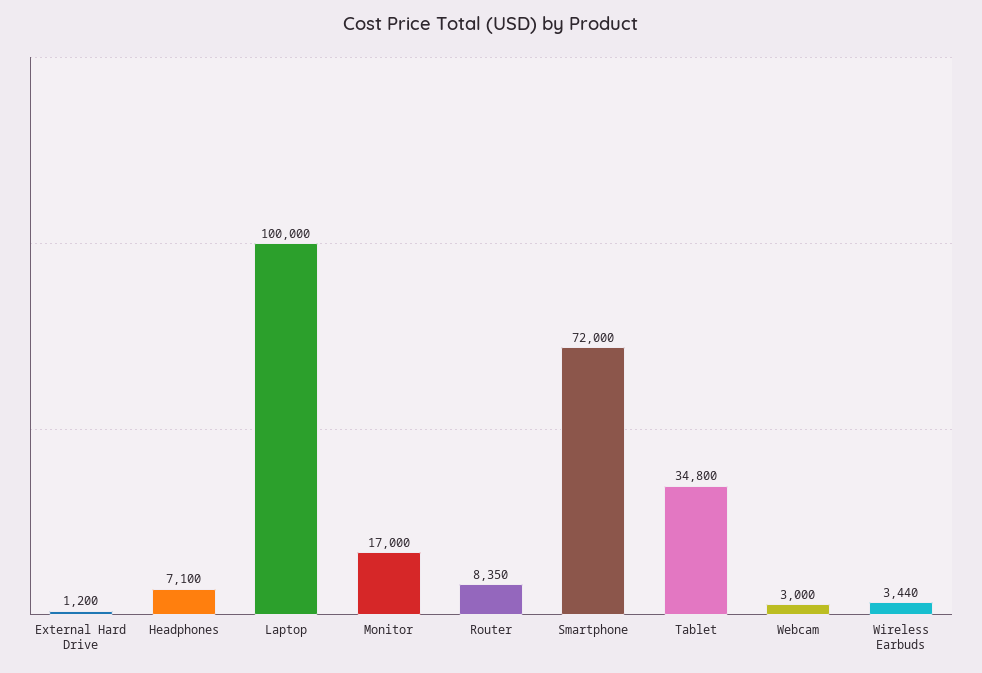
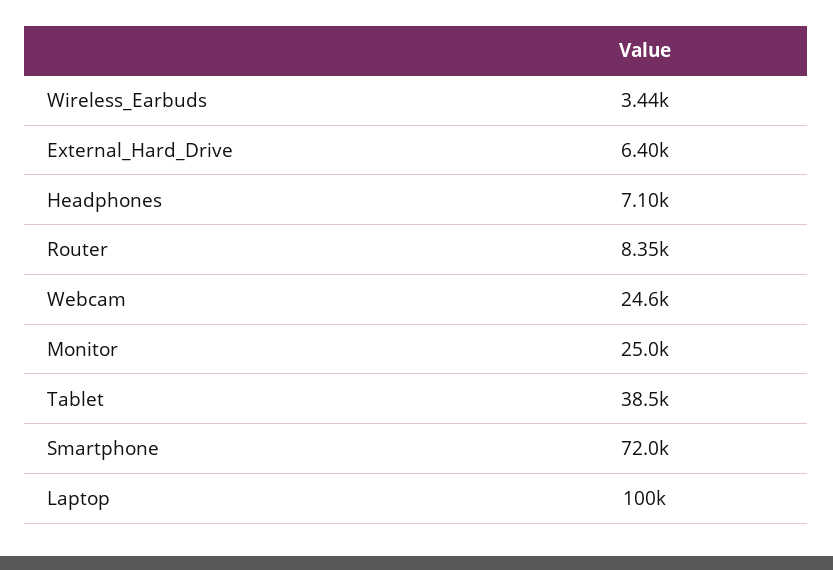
External Hard Drive: 1200 -> 6400
Monitor: 17000 -> 25000
Tablet: 34800 -> 38500
Webcam: 3000 -> 24600

